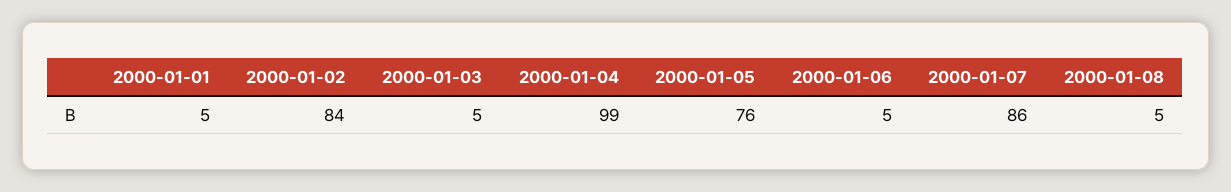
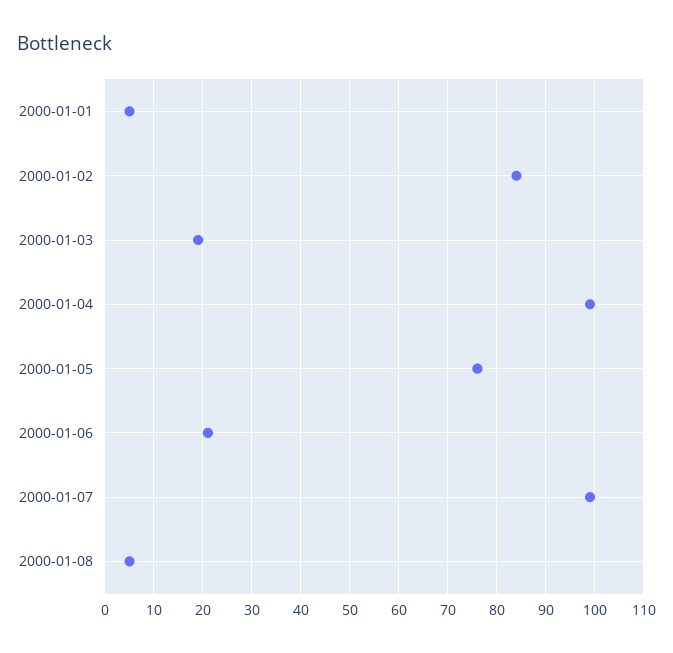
2000-01-03: 5 -> 20
2000-01-06: 5 -> 20
2000-01-07: 86 -> 100

